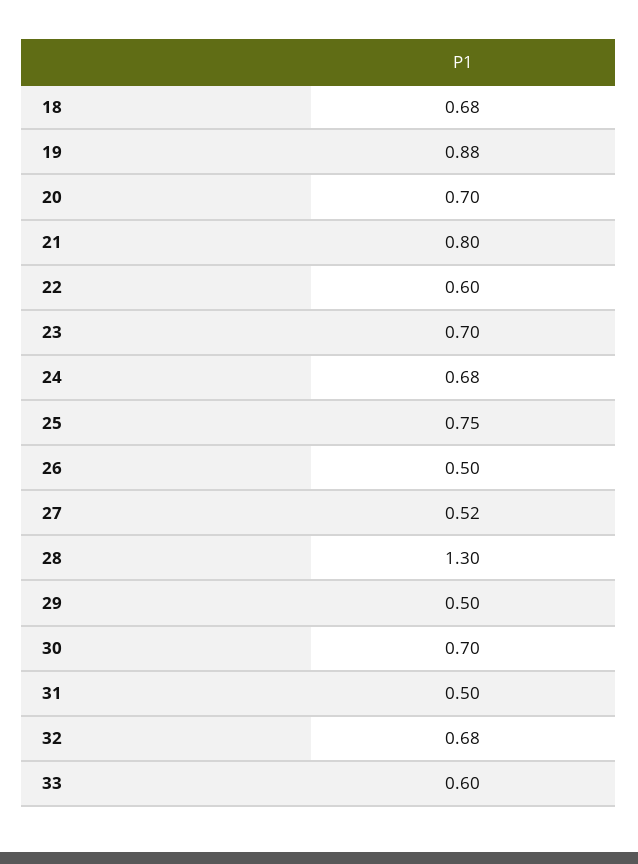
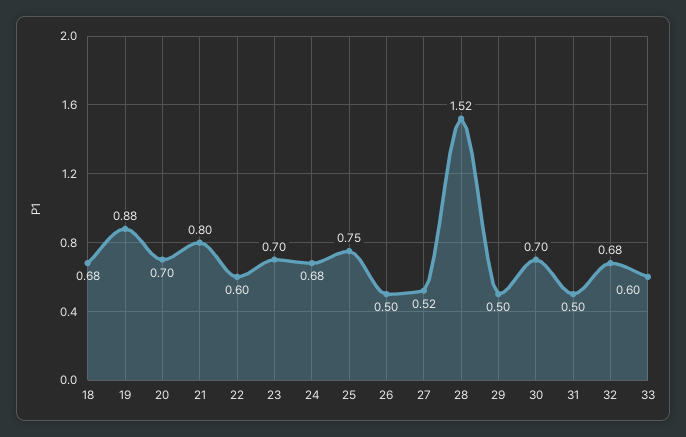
28: 1.3 -> 1.52

